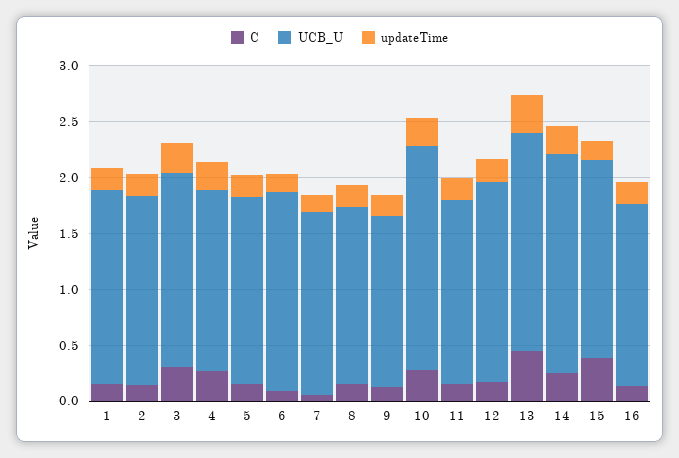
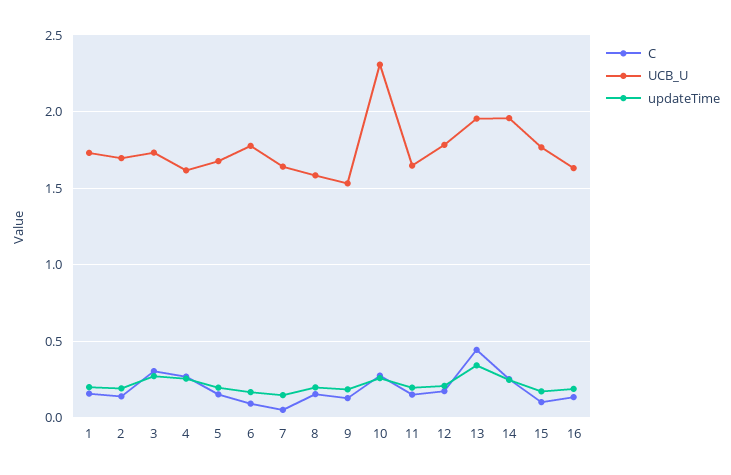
UCB_U, 10: 2 -> 2.3
C, 15: 0.4 -> 0.1

